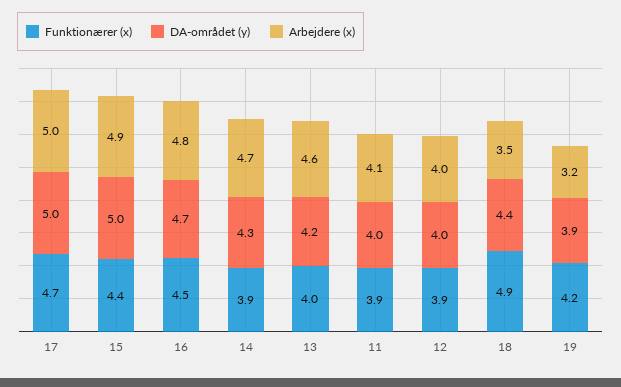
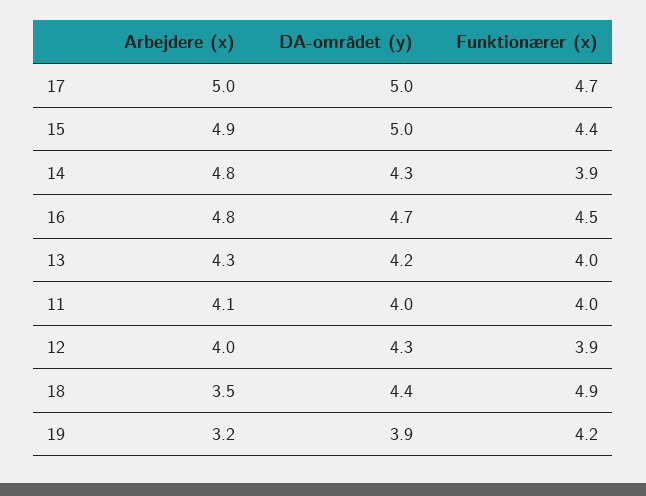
Arbejdere (x), 14: 4.7 -> 4.8
Arbejdere (x), 13: 4.6 -> 4.3
Funktionærer (x), 11: 3.9 -> 4
DA-området (y), 12: 4 -> 4.3

